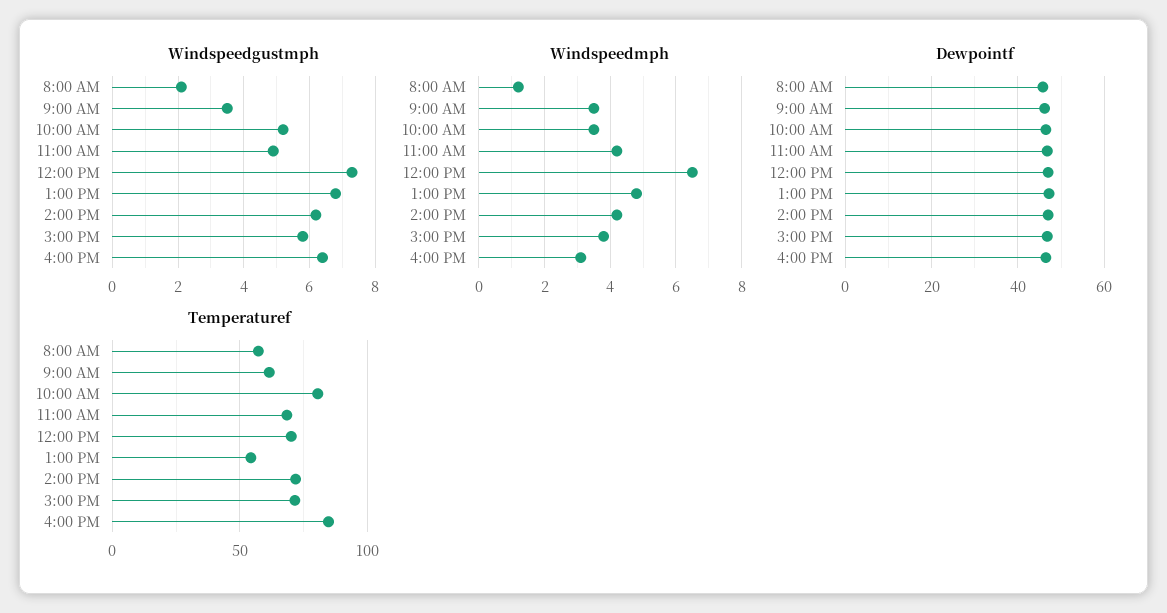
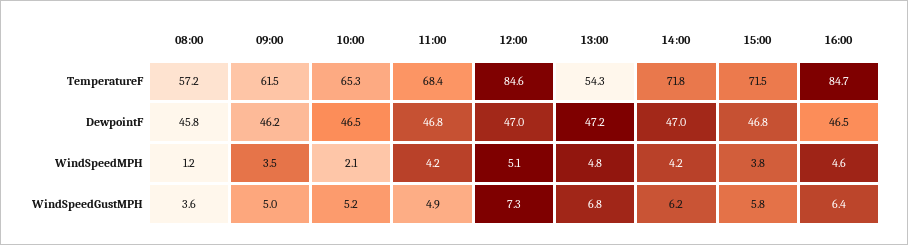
Windspeedgustmph, 8:00 AM: 2 -> 3.6
Windspeedgustmph, 9:00 AM: 3.5 -> 5
Windspeedmph, 10:00 AM: 3.5 -> 2.1
Windspeedmph, 12:00 PM: 6.5 -> 5.1
Windspeedmph, 4:00 PM: 3 -> 4.6
Temperaturef, 10:00 AM: 80 -> 65.3
Temperaturef, 12:00 PM: 70 -> 84.6

